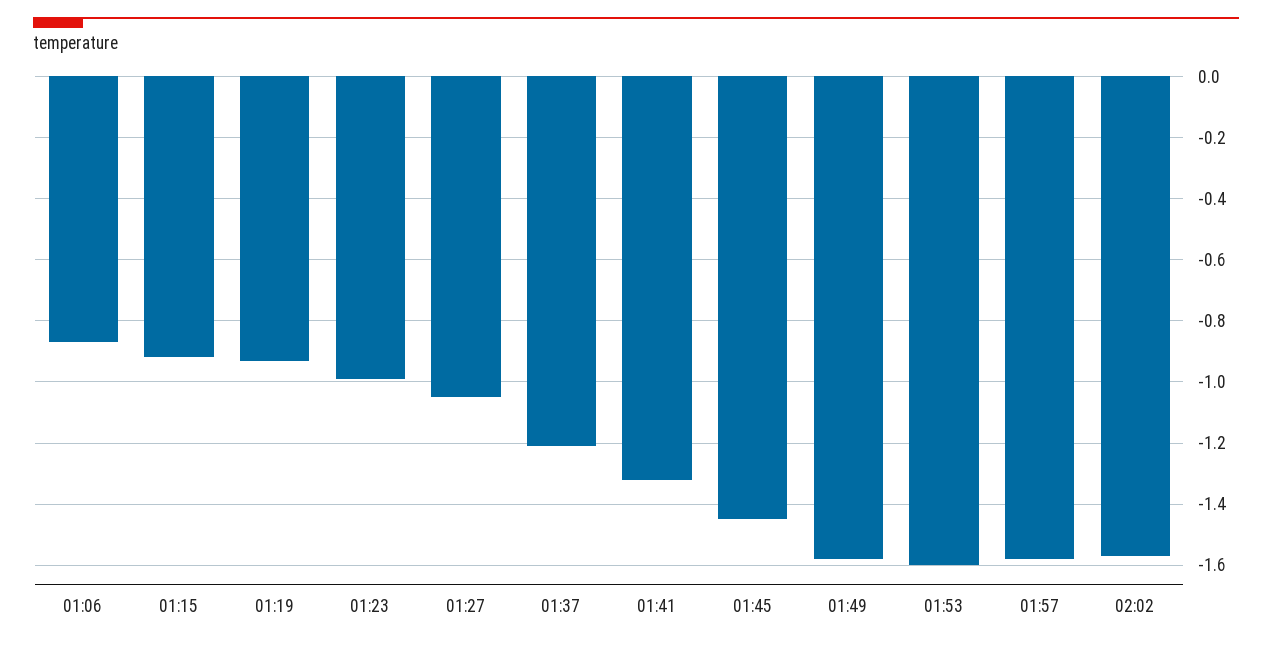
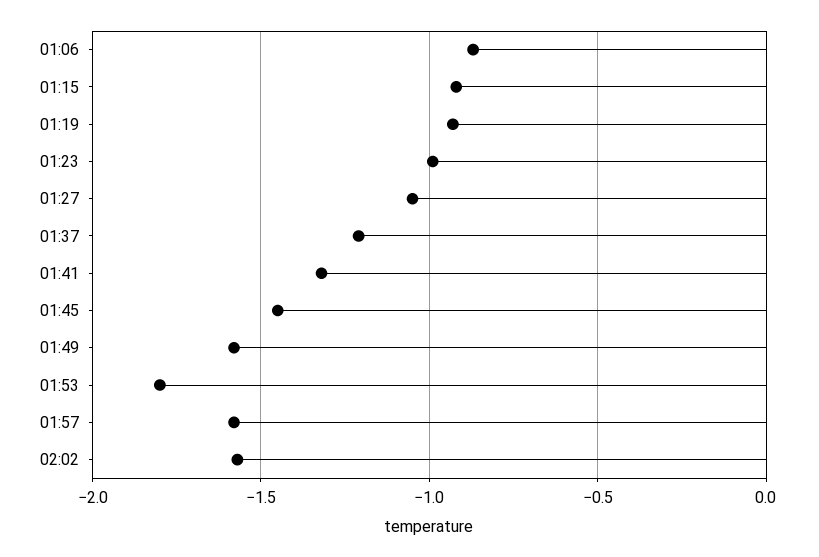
01:53: -1.6 -> -1.8

